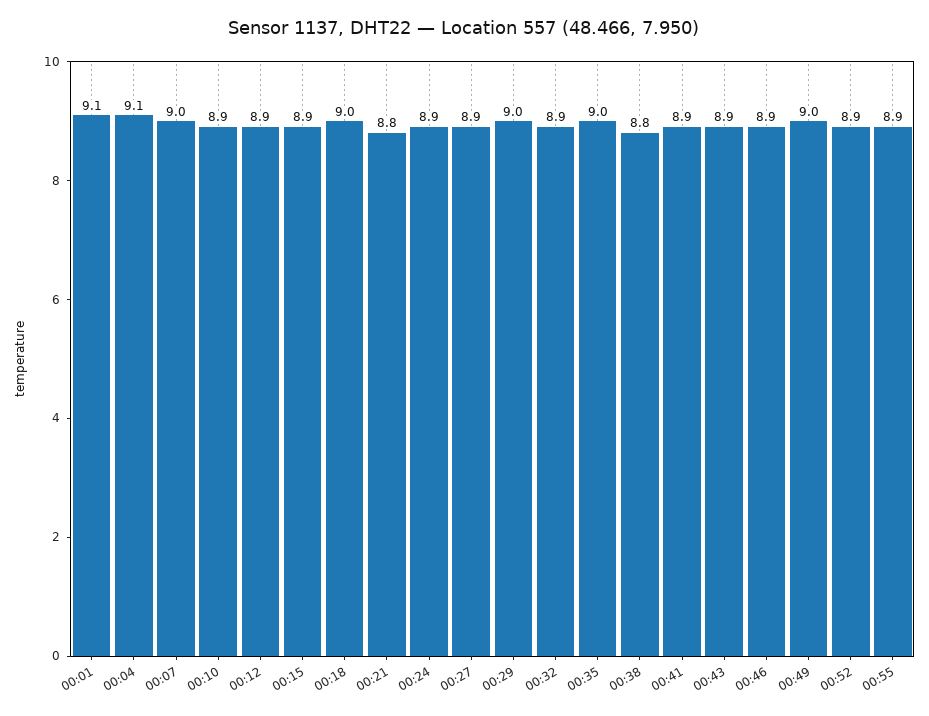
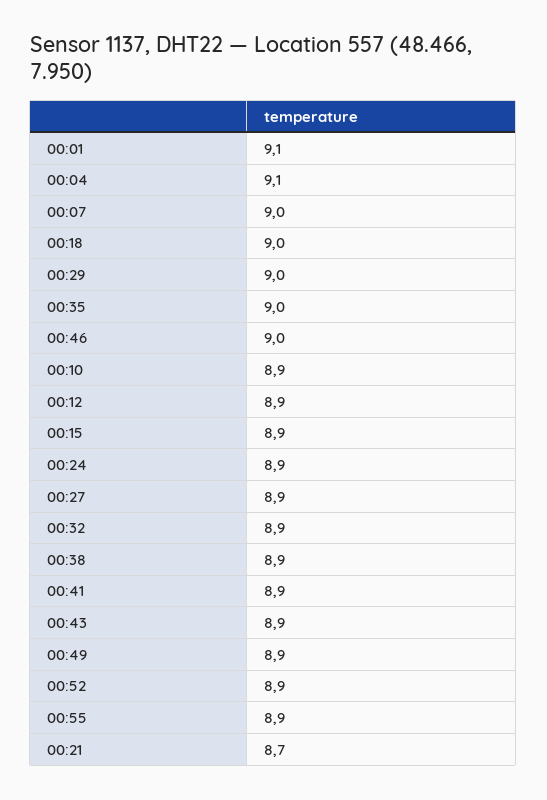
00:21: 8.8 -> 8.7
00:38: 8.8 -> 8.9
00:46: 8.9 -> 9
00:49: 9 -> 8.9

